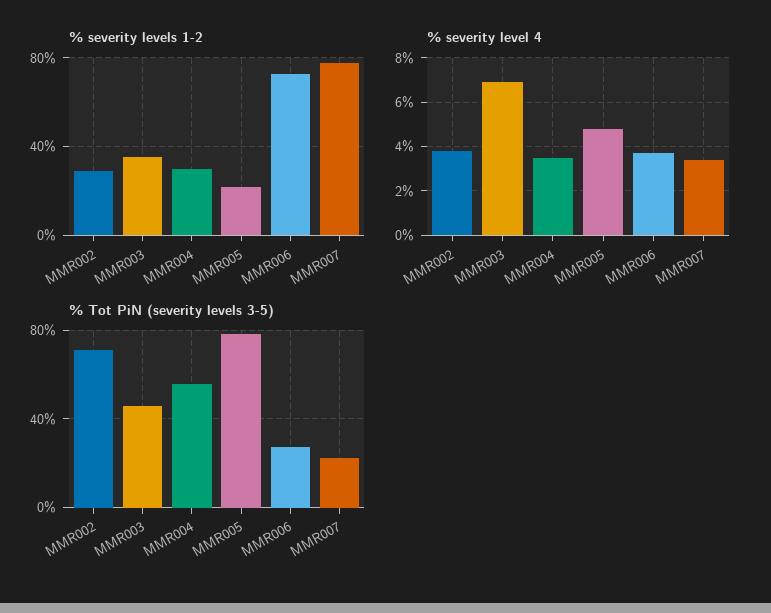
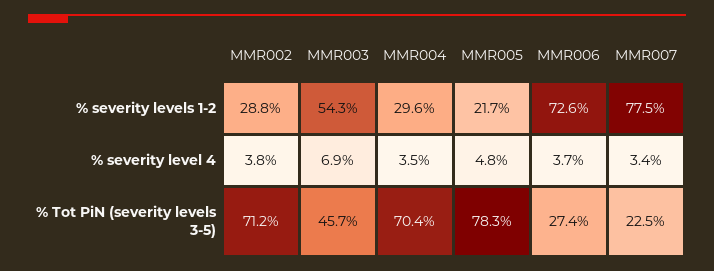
% severity levels 1-2, MMR003: 35 -> 54.3
% Tot PiN (severity levels 3-5), MMR004: 55 -> 70.4

